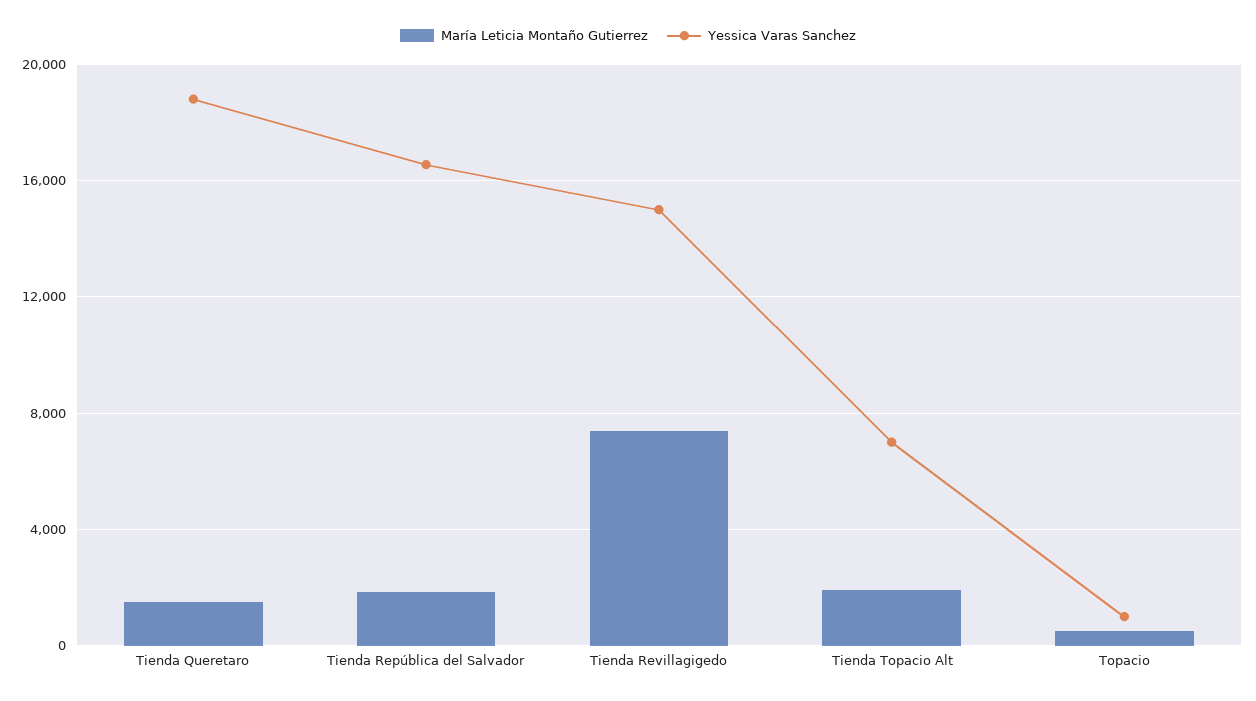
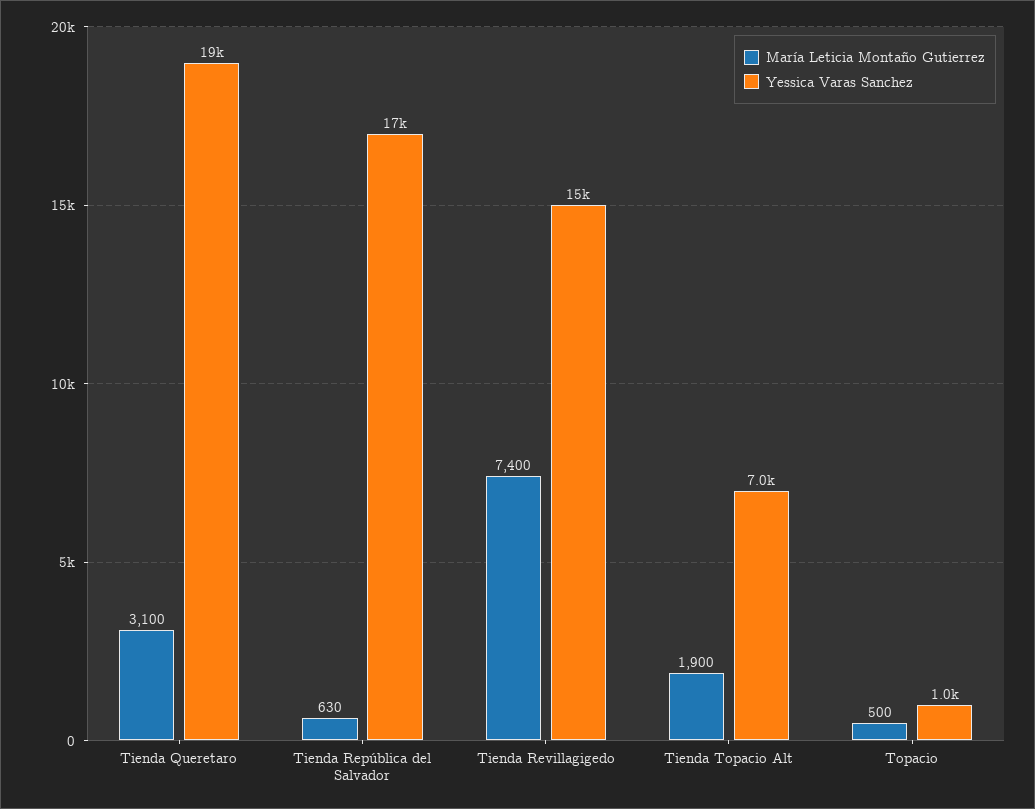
María Leticia Montaño Gutierrez, Tienda Queretaro: 1500 -> 3100
María Leticia Montaño Gutierrez, Tienda República del Salvador: 2000 -> 630

